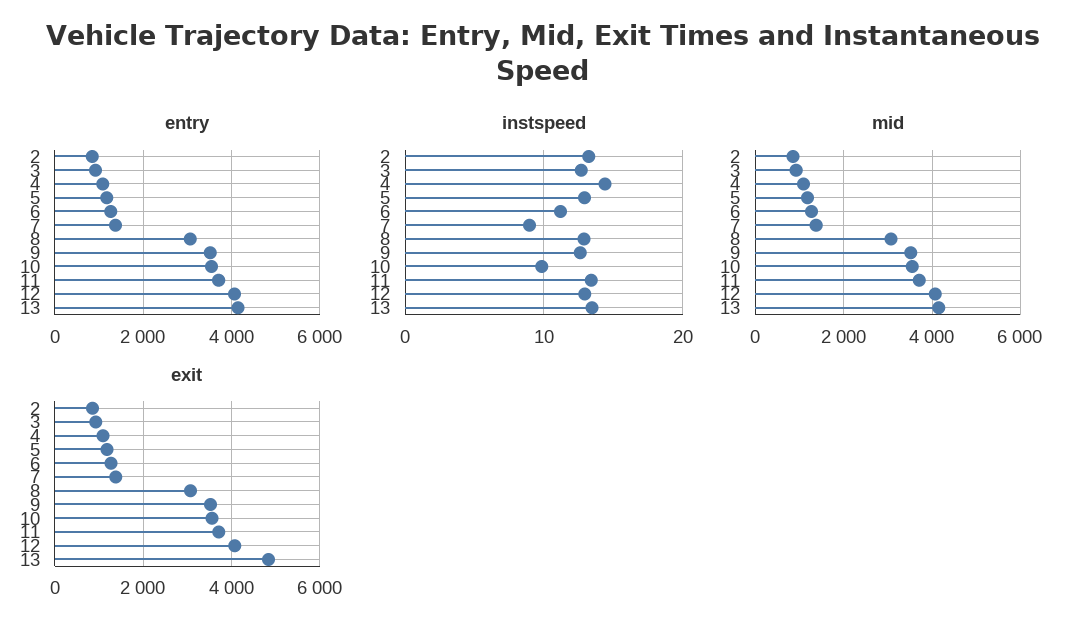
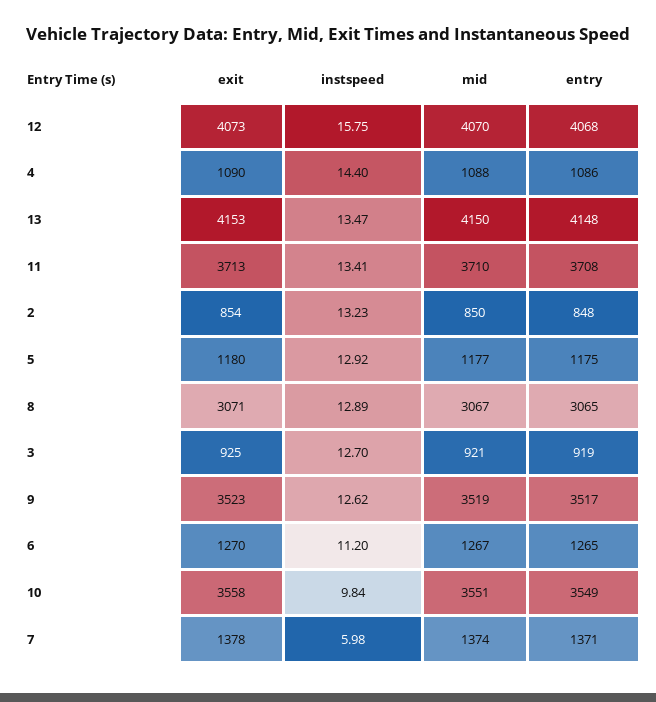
instspeed, 7: 9 -> 5.98
instspeed, 12: 13 -> 15.75
exit, 13: 4800 -> 4153

